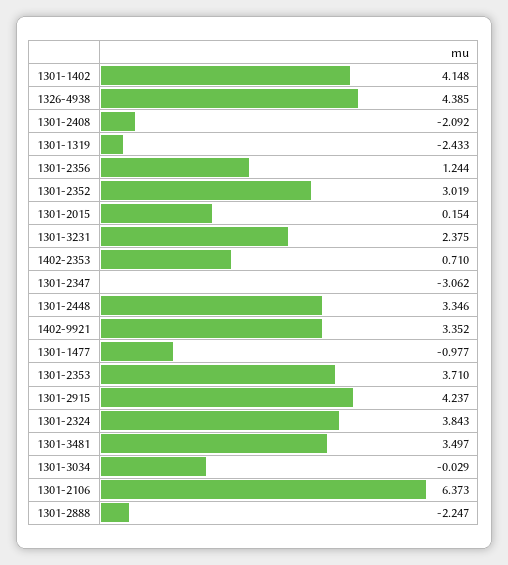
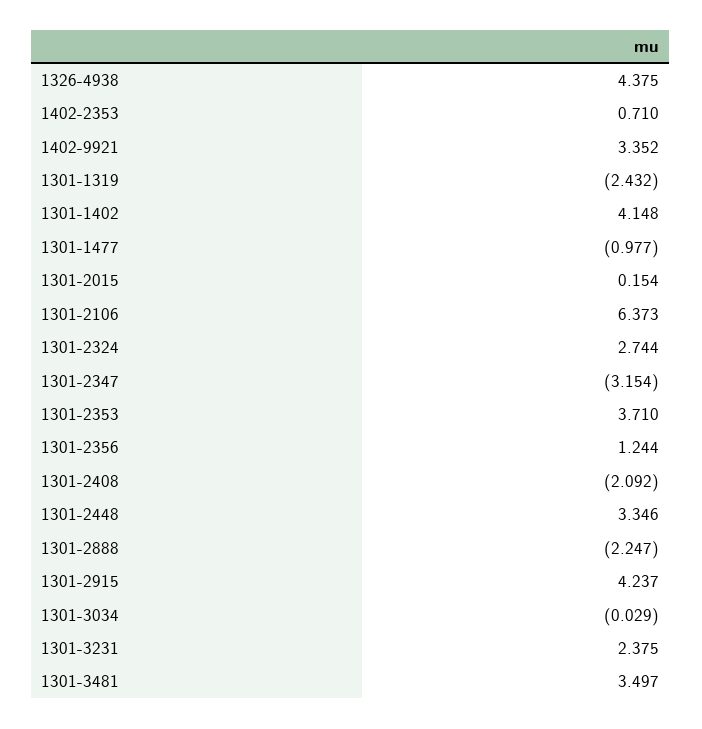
1326-4938: 4.385 -> 4.375
1301-1319: -2.433 -> -2.432
1301-2352: 3.019 -> none
1301-2347: -3.062 -> -3.154
1301-2324: 3.843 -> 2.744

